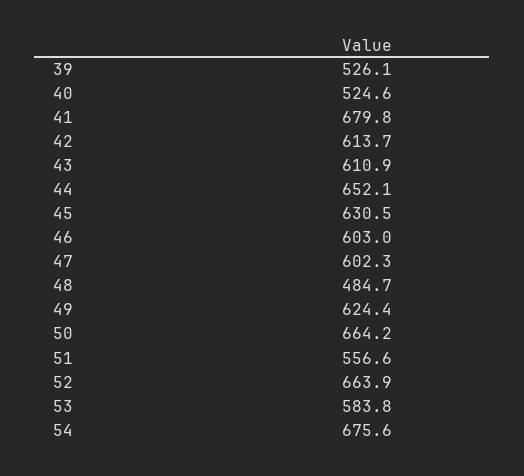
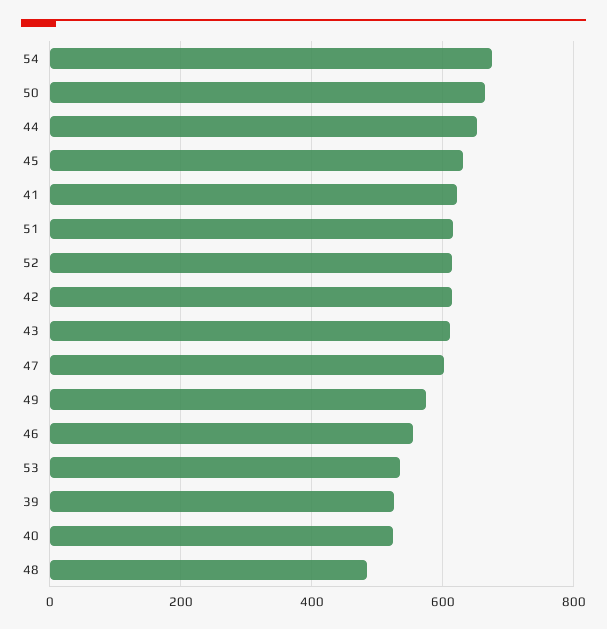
41: 679.8 -> 620
46: 603 -> 560
49: 624.4 -> 580
51: 556.6 -> 620
52: 663.9 -> 620
53: 583.8 -> 540

